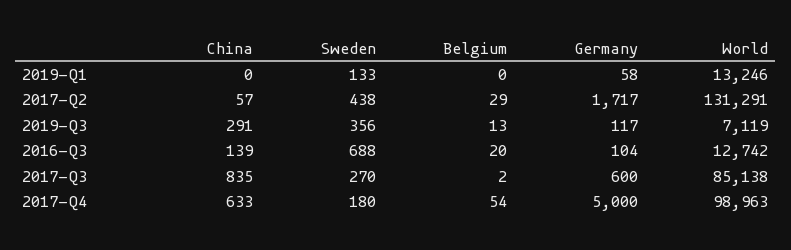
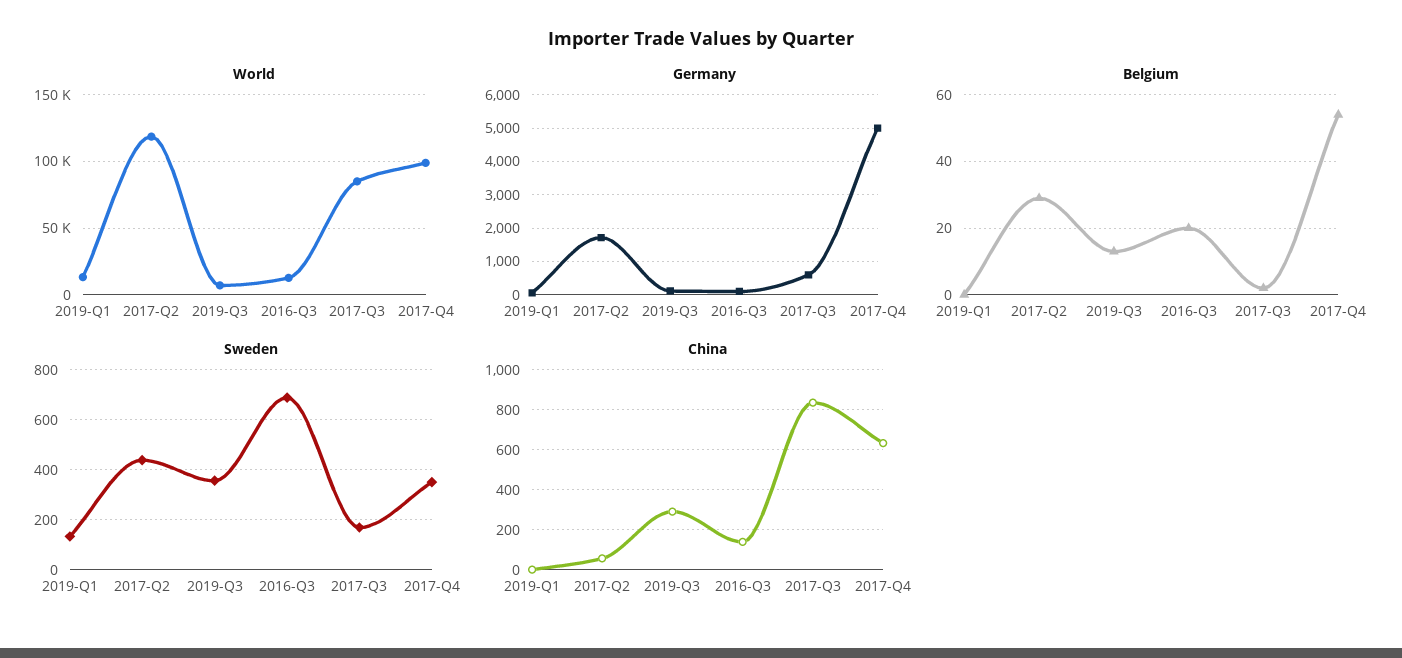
World, 2017-Q2: 131291 -> 120000
Sweden, 2017-Q3: 270 -> 175
Sweden, 2017-Q4: 180 -> 350

